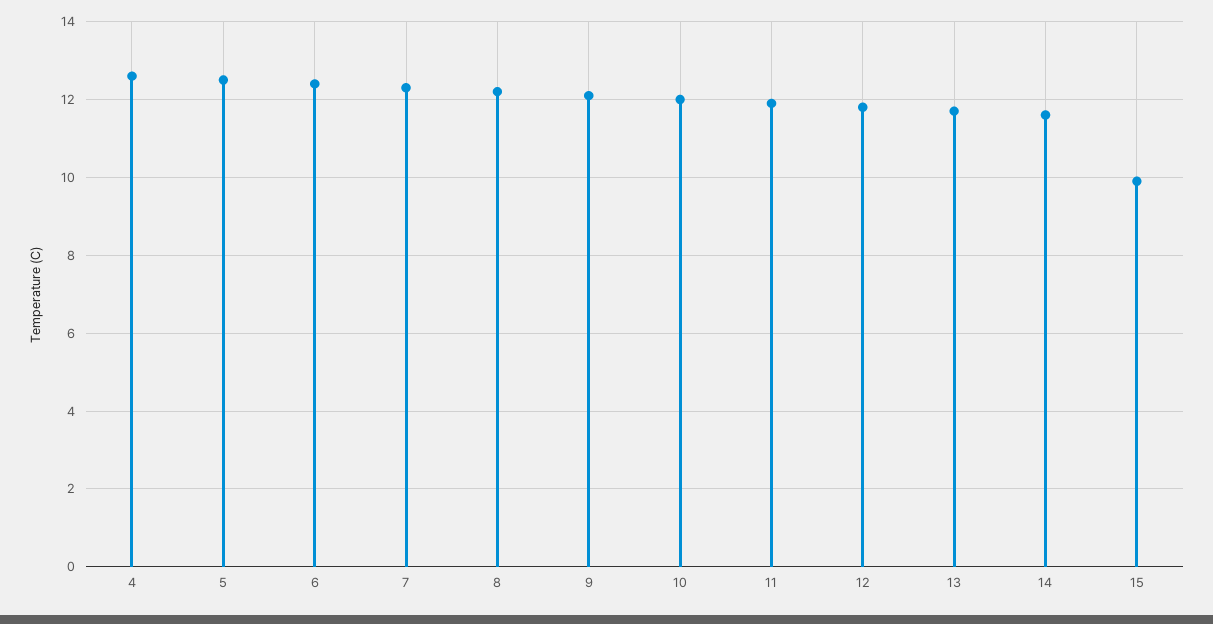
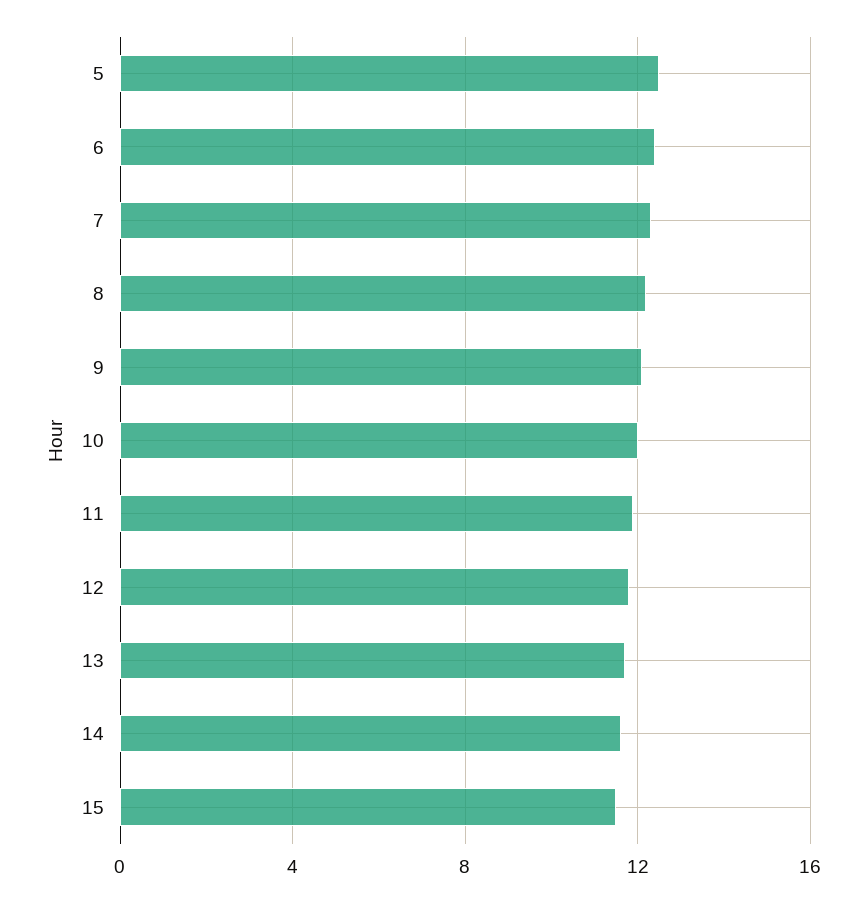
4: 12.5 -> none
15: 10 -> 11.5

